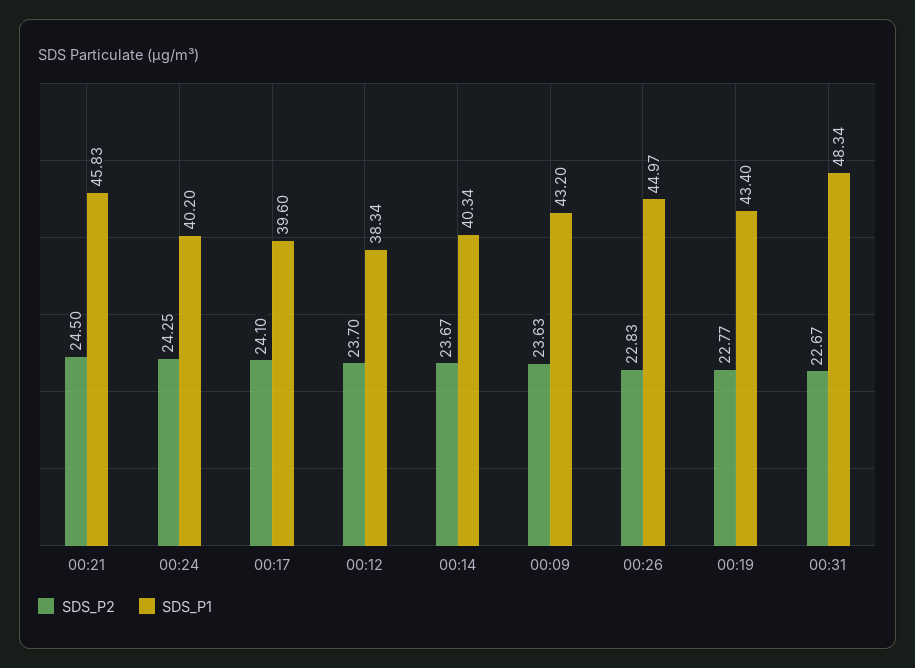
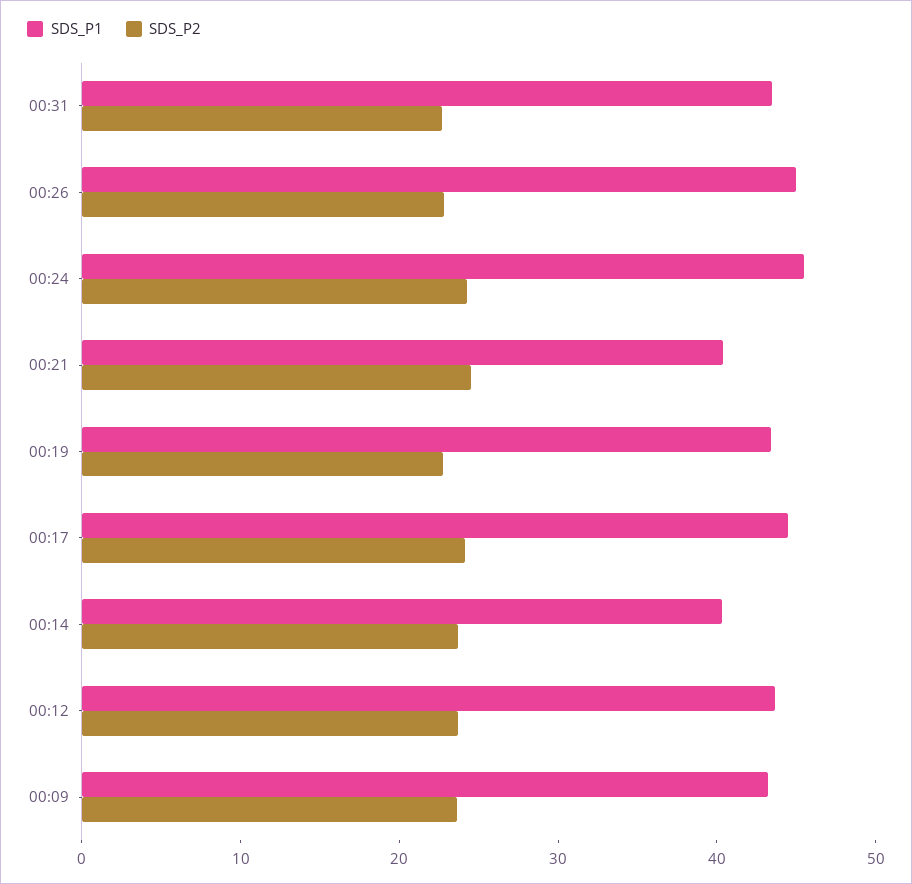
SDS_P1, 00:21: 45.83 -> 40
SDS_P1, 00:24: 40.2 -> 46
SDS_P1, 00:17: 39.6 -> 44
SDS_P1, 00:12: 38.34 -> 44
SDS_P1, 00:31: 48.34 -> 44

